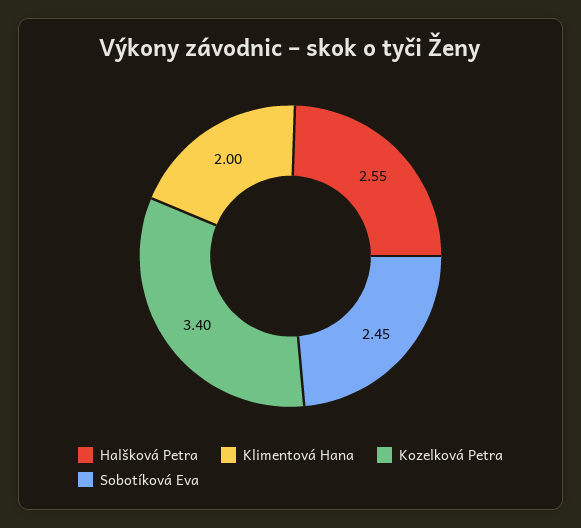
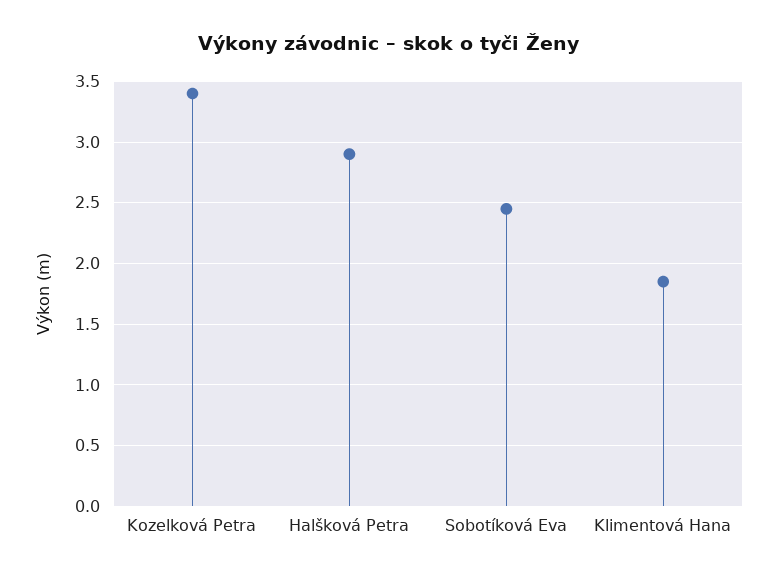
Halšková Petra: 2.55 -> 2.9
Klimentová Hana: 2 -> 1.85

